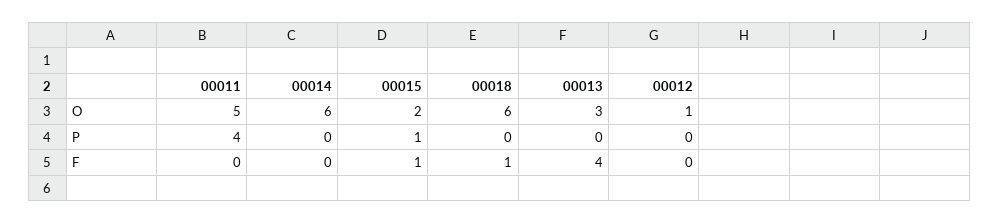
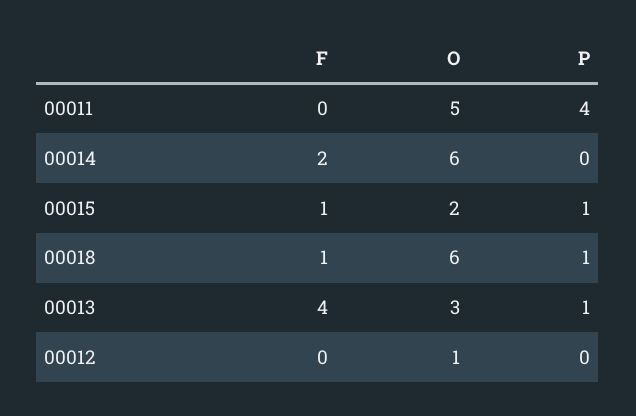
00018, P: 0 -> 1
00013, P: 0 -> 1
00014, F: 0 -> 2

